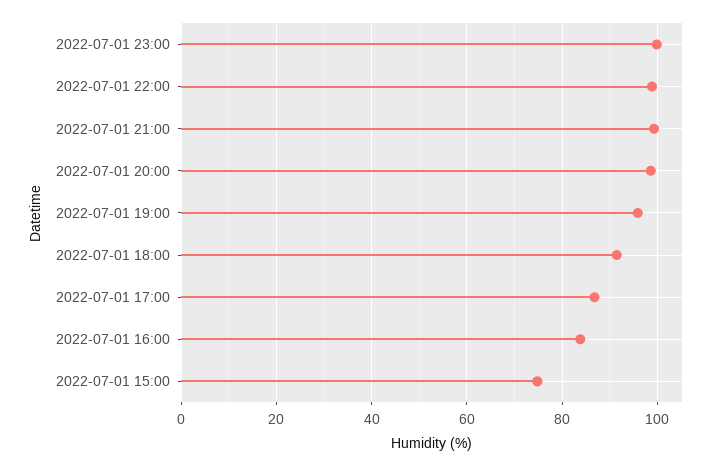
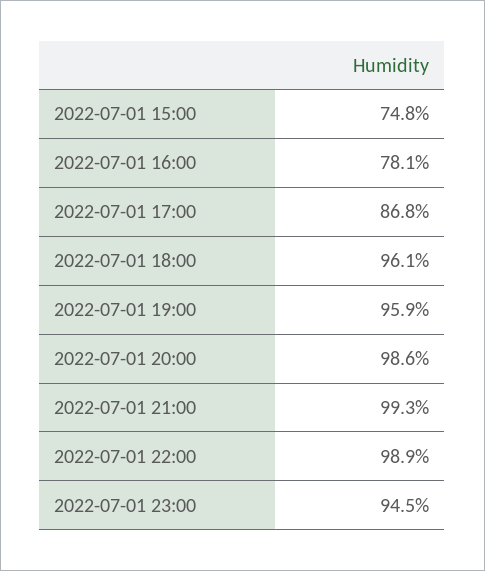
2022-07-01 23:00: 100 -> 94.5
2022-07-01 18:00: 92 -> 96.1
2022-07-01 16:00: 84 -> 78.1

